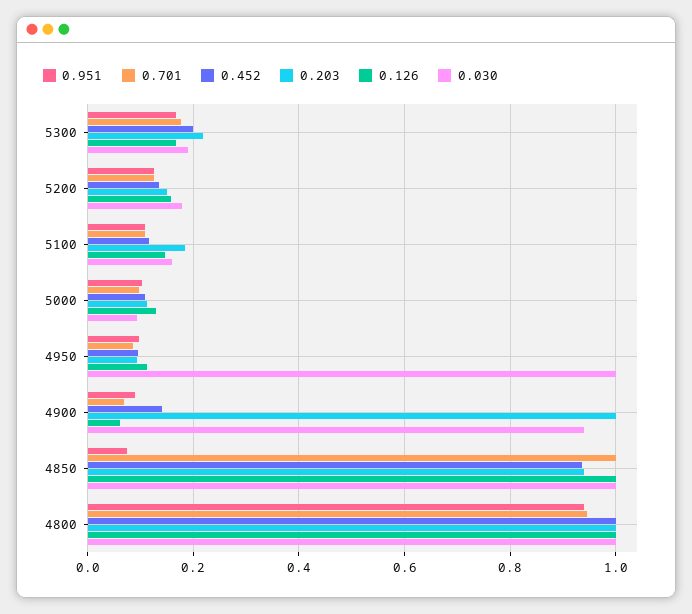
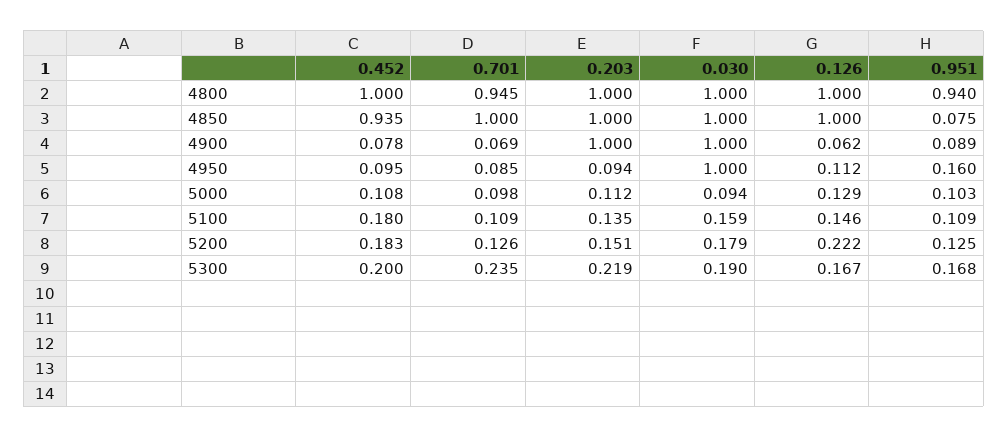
0.701, 5300: 0.18 -> 0.235
0.452, 5200: 0.14 -> 0.183
0.126, 5200: 0.16 -> 0.222
0.452, 5100: 0.12 -> 0.18
0.203, 5100: 0.18 -> 0.135
0.951, 4950: 0.1 -> 0.16
0.452, 4900: 0.14 -> 0.078
0.030, 4900: 0.94 -> 1
0.203, 4850: 0.94 -> 1

